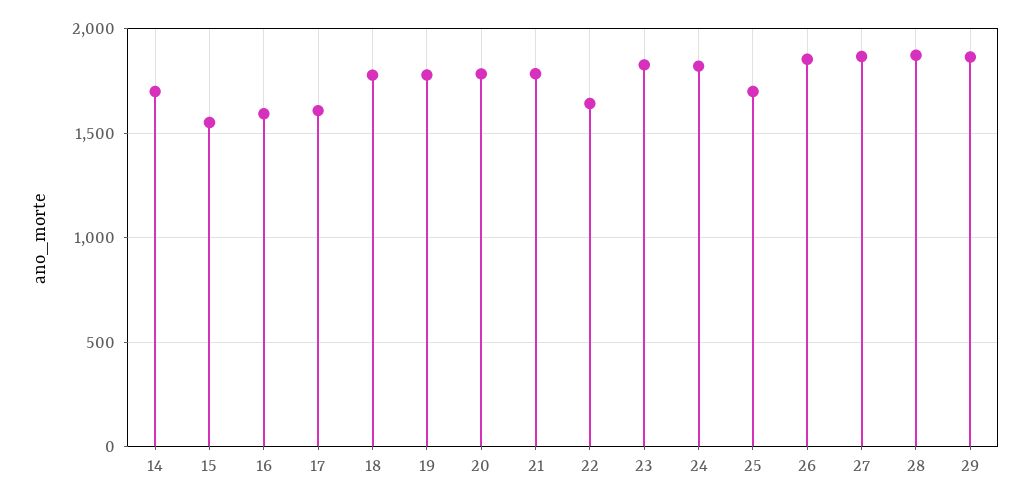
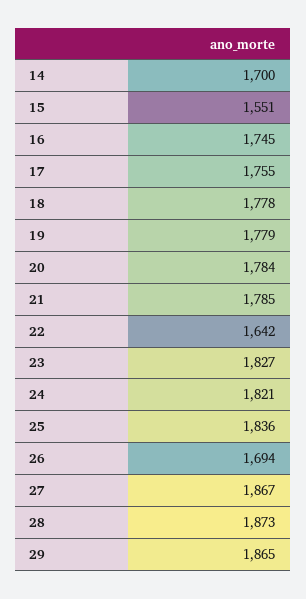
16: 1600 -> 1745
17: 1600 -> 1755
25: 1700 -> 1836
26: 1850 -> 1694

